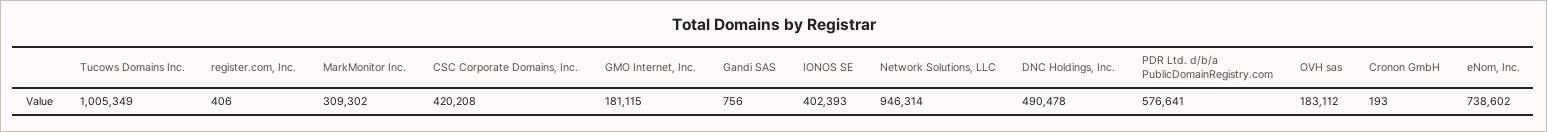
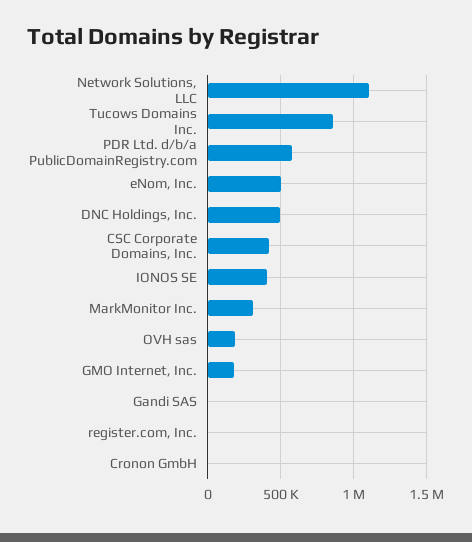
Tucows Domains Inc.: 1005349 -> 850000
Network Solutions, LLC: 946314 -> 1100000
eNom, Inc.: 738602 -> 500000

